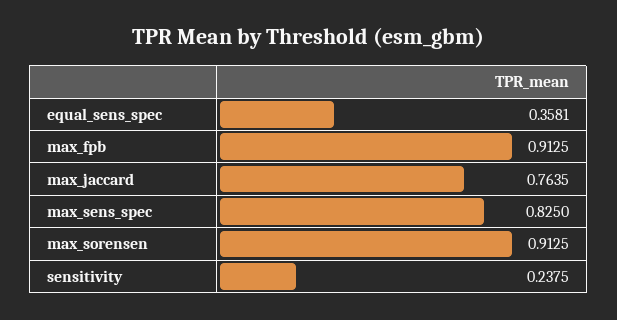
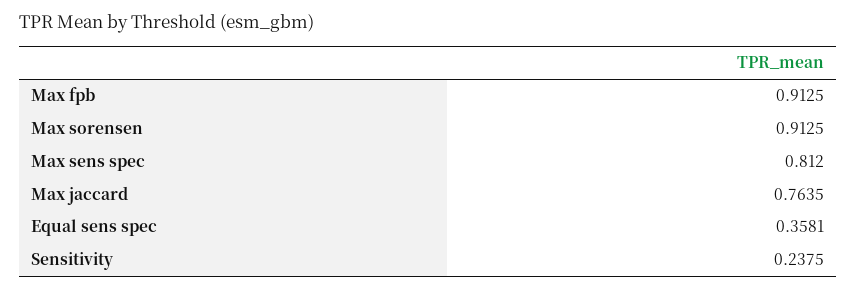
max_sens_spec: 0.825 -> 0.812

